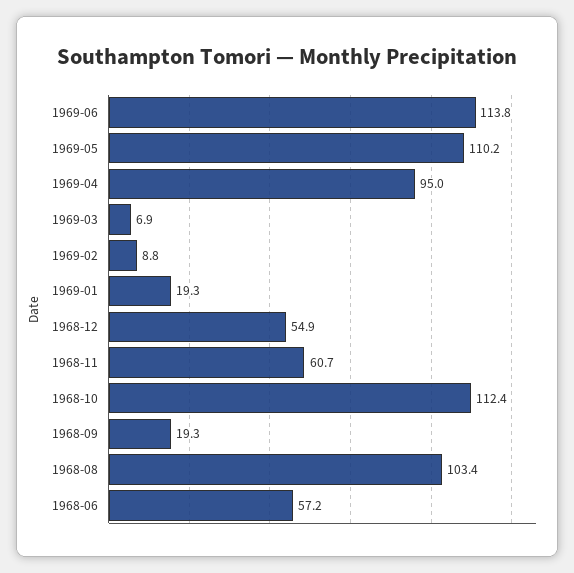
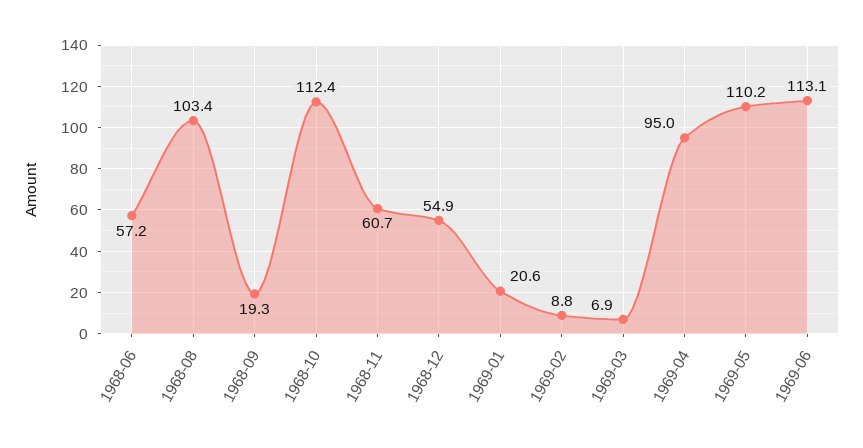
1969-06: 113.8 -> 113.1
1969-01: 19.3 -> 20.6

